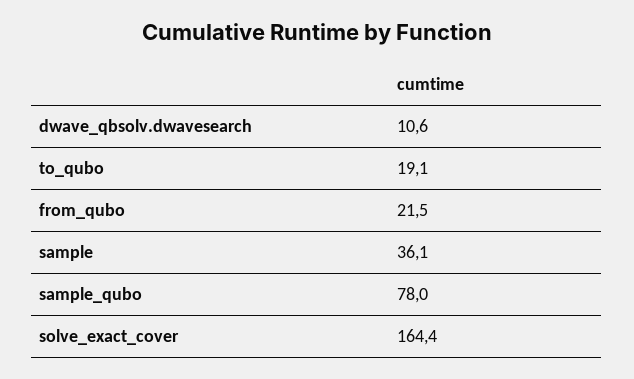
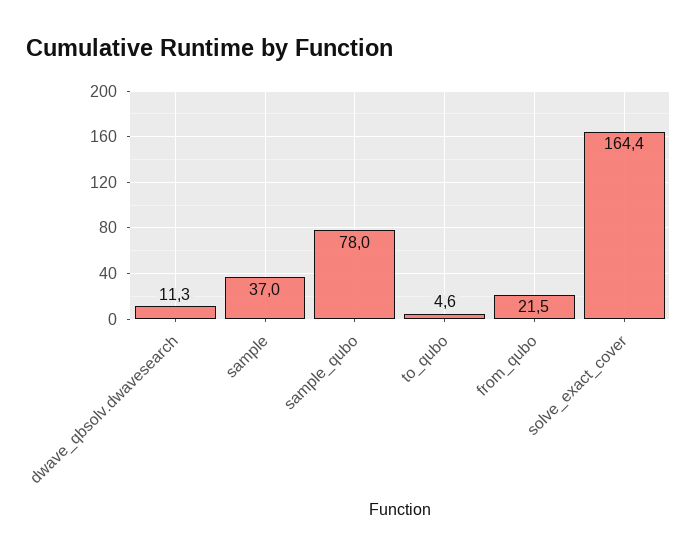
dwave_qbsolv.dwavesearch: 10.6 -> 11.3
to_qubo: 19.1 -> 4.6
sample: 36.1 -> 37

